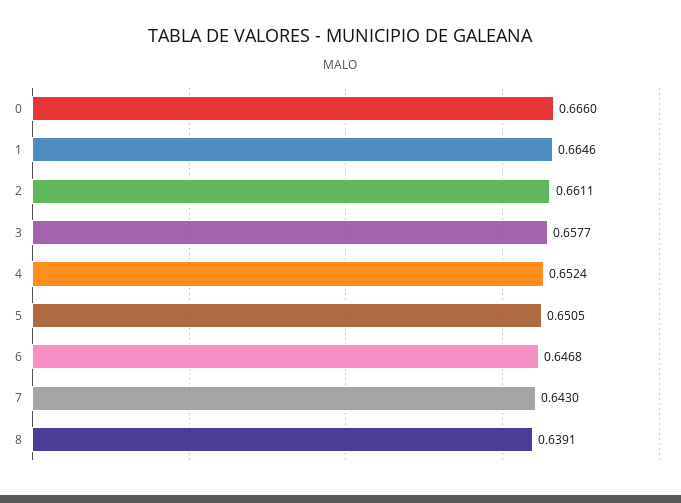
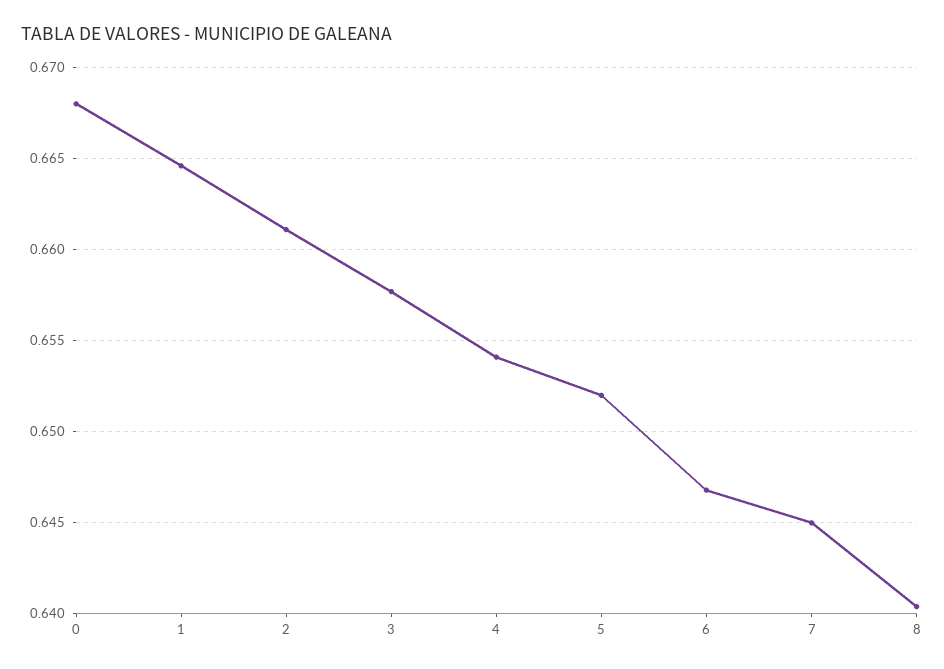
0: 0.666 -> 0.668
4: 0.6524 -> 0.654
5: 0.6505 -> 0.652
7: 0.643 -> 0.645
8: 0.6391 -> 0.6405

